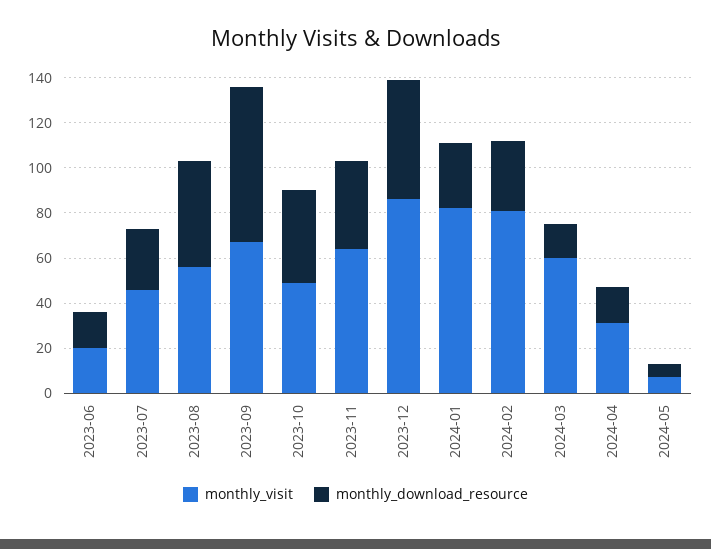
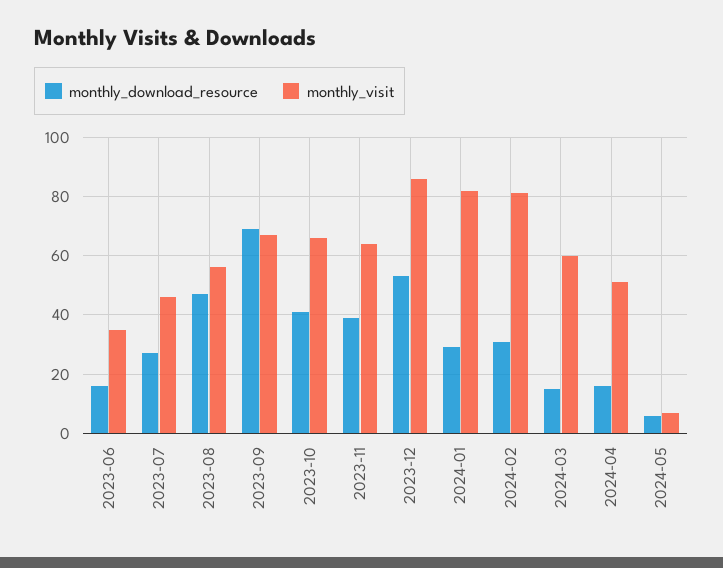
monthly_visit, 2023-06: 20 -> 35
monthly_visit, 2023-10: 50 -> 65
monthly_visit, 2024-04: 30 -> 50

